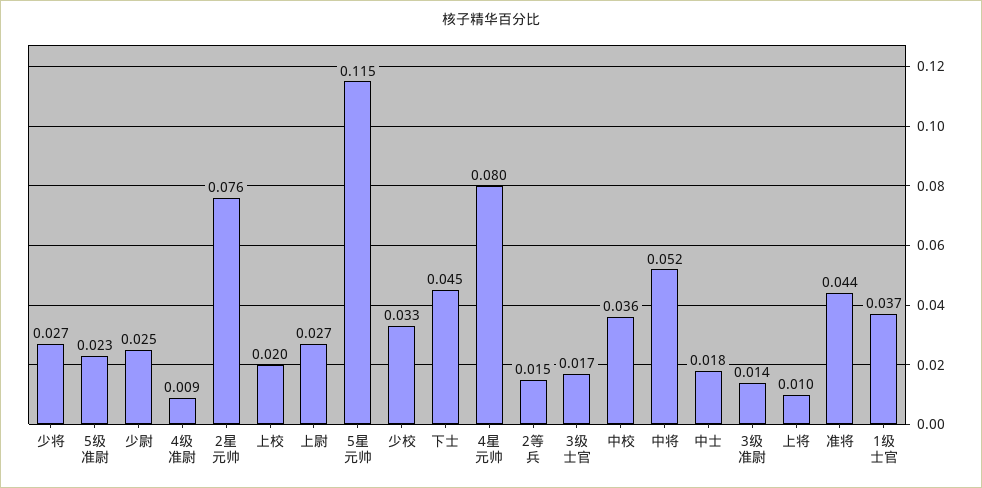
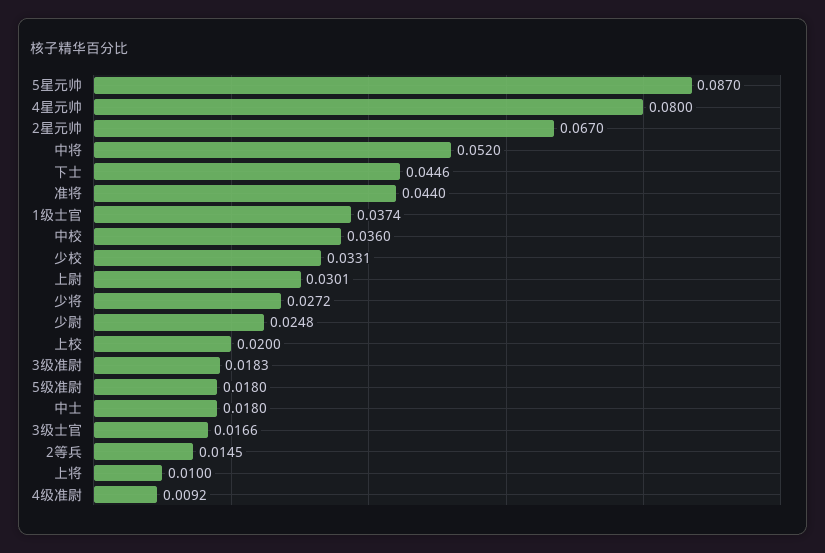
5级准尉: 0.023 -> 0.018
2星元帅: 0.076 -> 0.067
上尉: 0.027 -> 0.0301
5星元帅: 0.115 -> 0.087
3级准尉: 0.014 -> 0.0183

